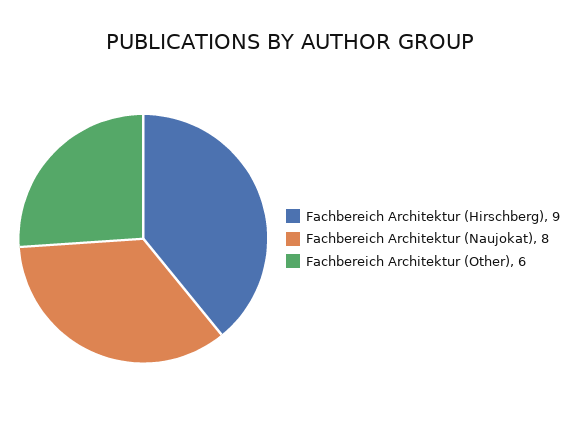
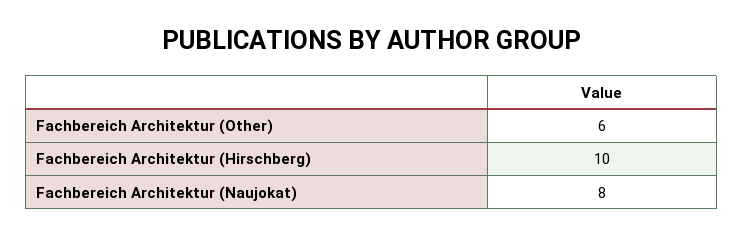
Fachbereich Architektur (Hirschberg): 9 -> 10

